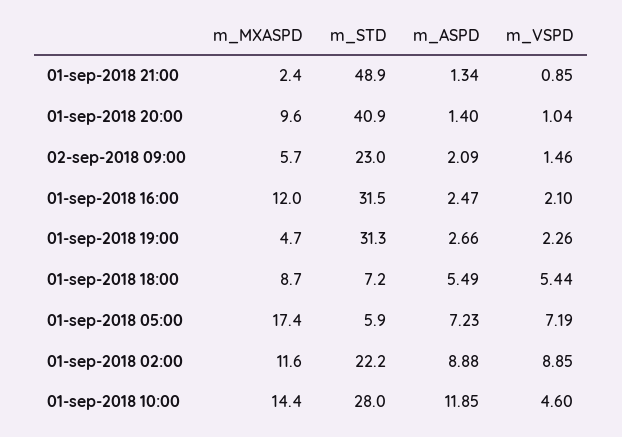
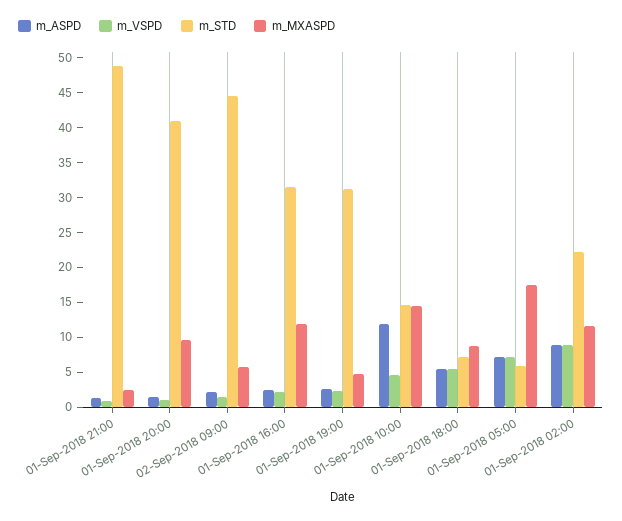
m_STD, 02-sep-2018 09:00: 23 -> 45
m_STD, 01-sep-2018 10:00: 28 -> 15

